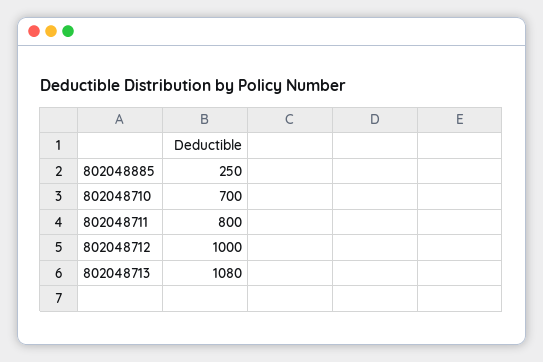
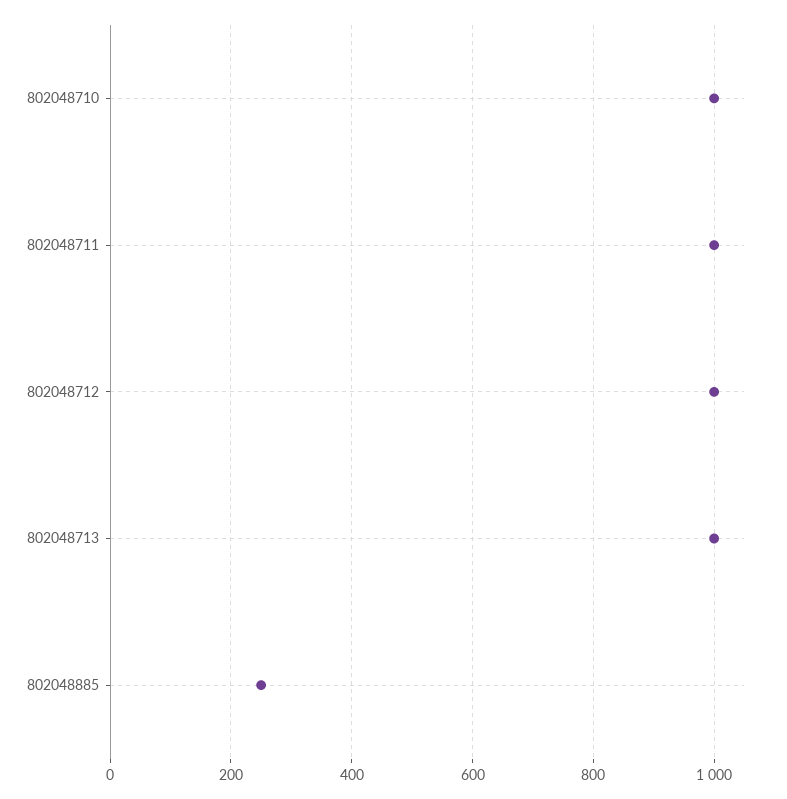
802048710: 700 -> 1000
802048711: 800 -> 1000
802048713: 1080 -> 1000

